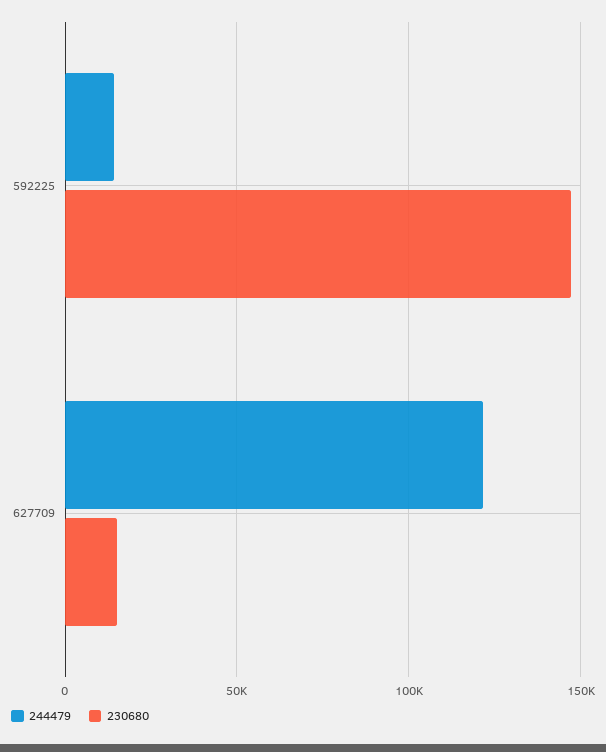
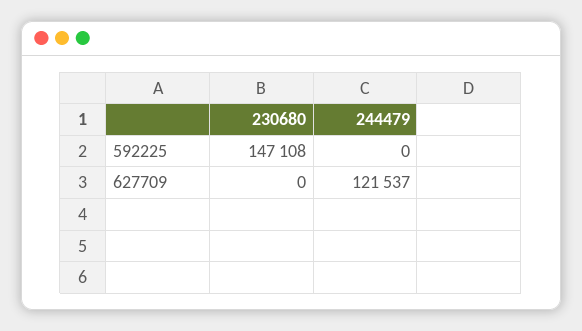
244479, 592225: 15000 -> 0
230680, 627709: 15000 -> 0

